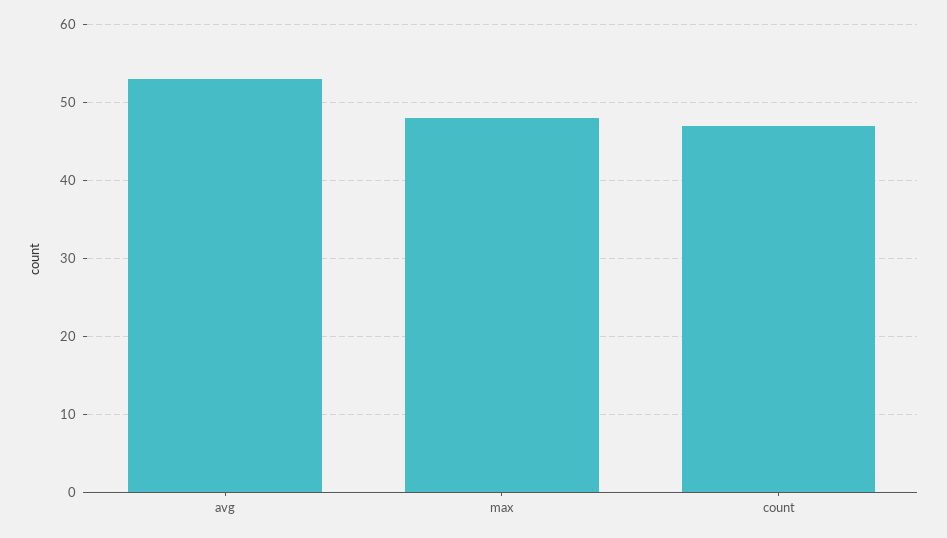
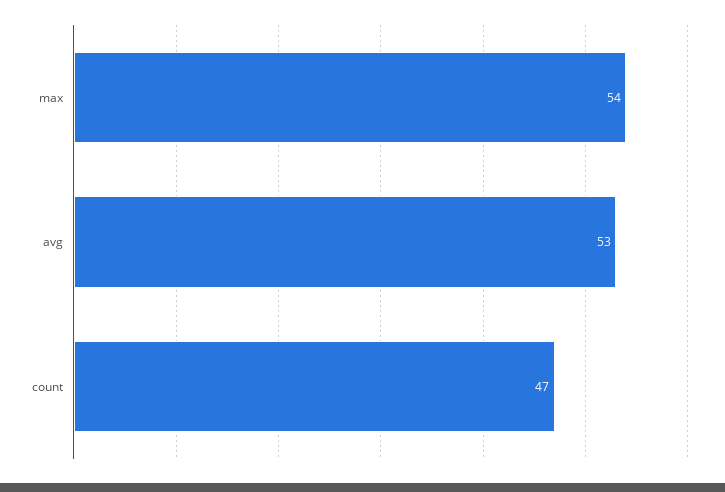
max: 48 -> 54

